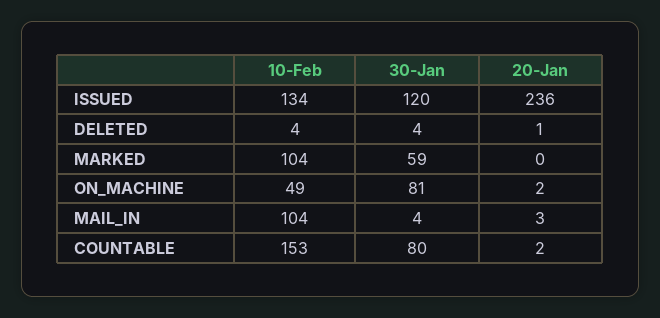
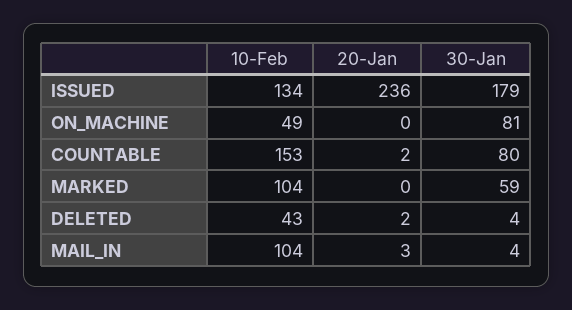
30-Jan, ISSUED: 120 -> 179
10-Feb, DELETED: 4 -> 43
20-Jan, DELETED: 1 -> 2
20-Jan, ON_MACHINE: 2 -> 0

